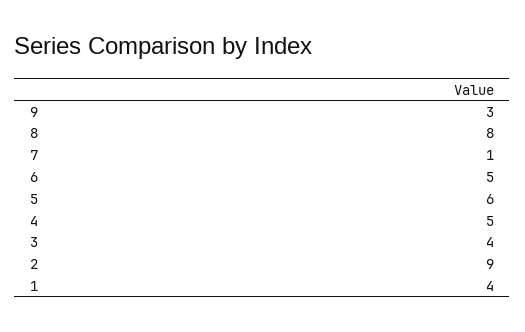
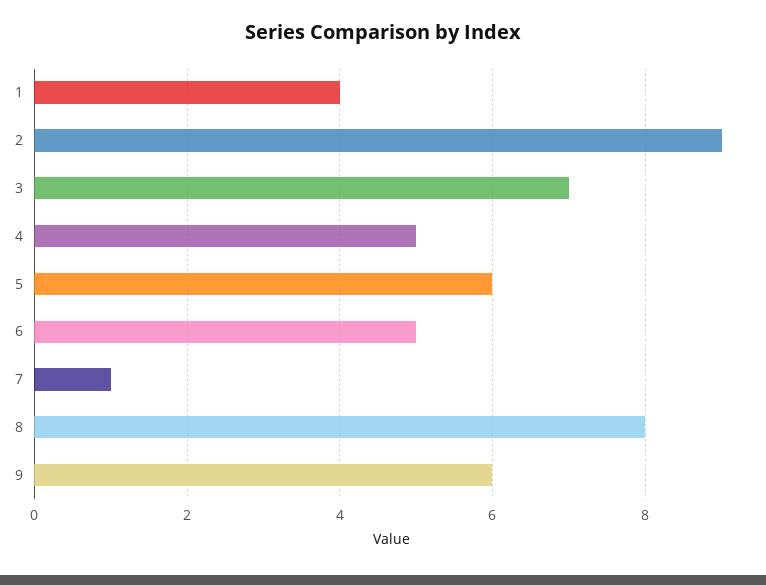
9: 3 -> 6
3: 4 -> 7

